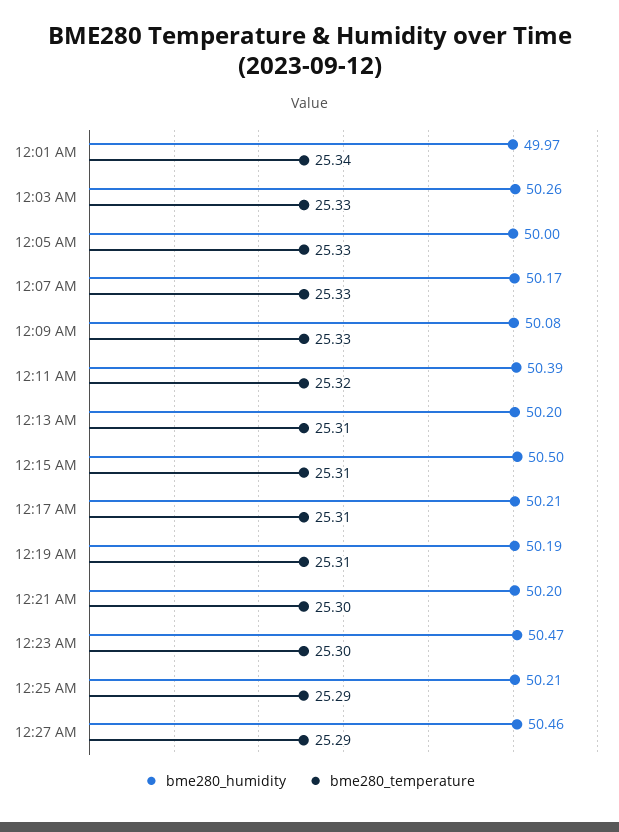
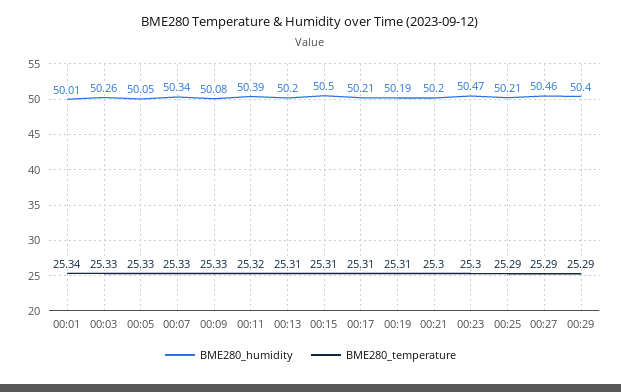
bme280_humidity, 12:01 AM: 49.97 -> 50.01
bme280_humidity, 12:05 AM: 50 -> 50.05
bme280_humidity, 12:07 AM: 50.17 -> 50.34
bme280_humidity, 00:29: none -> 50.4
bme280_temperature, 00:29: none -> 25.29

